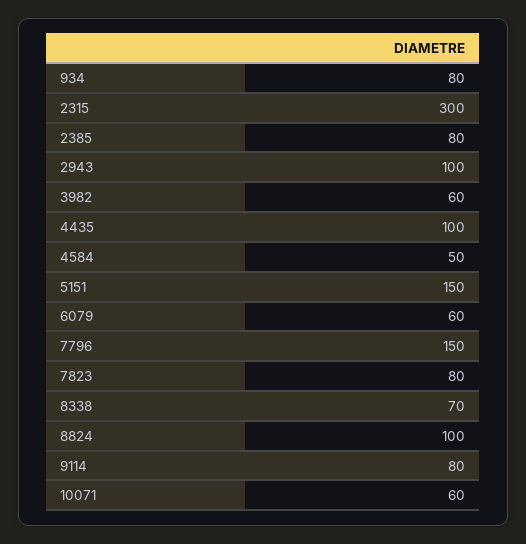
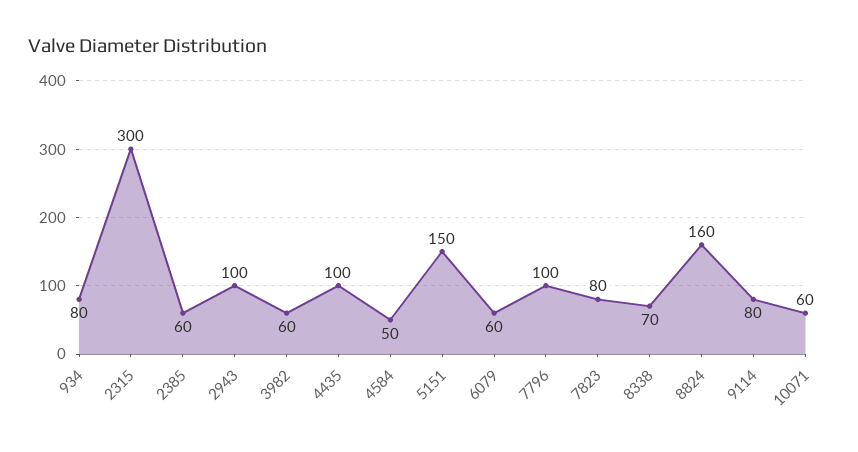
2385: 80 -> 60
7796: 150 -> 100
8824: 100 -> 160

